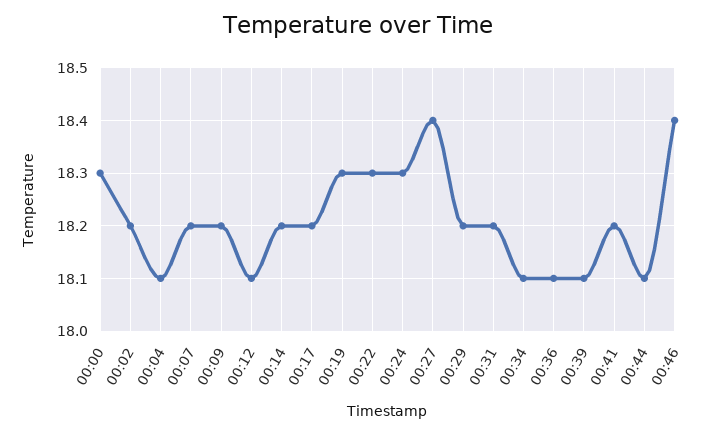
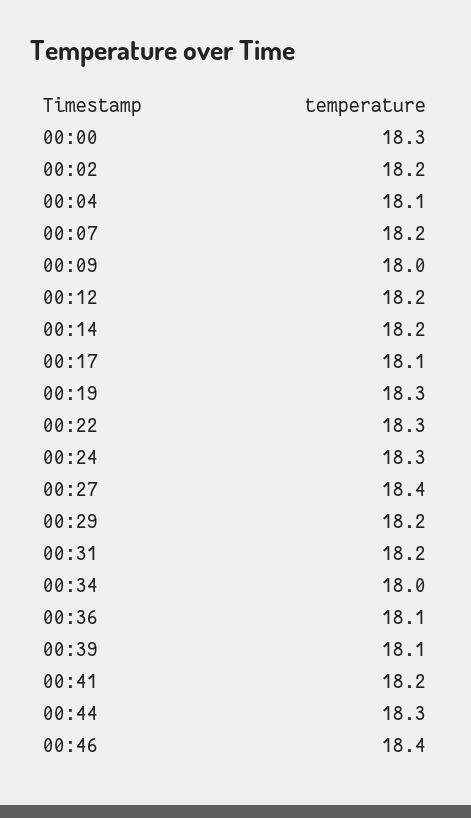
00:09: 18.2 -> 18
00:12: 18.1 -> 18.2
00:17: 18.2 -> 18.1
00:34: 18.1 -> 18
00:44: 18.1 -> 18.3

